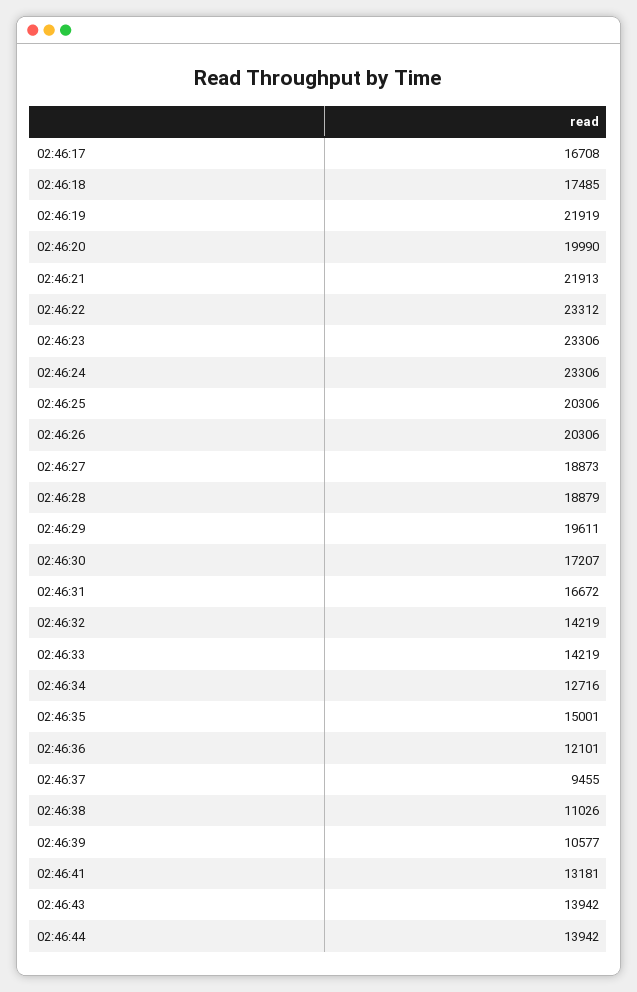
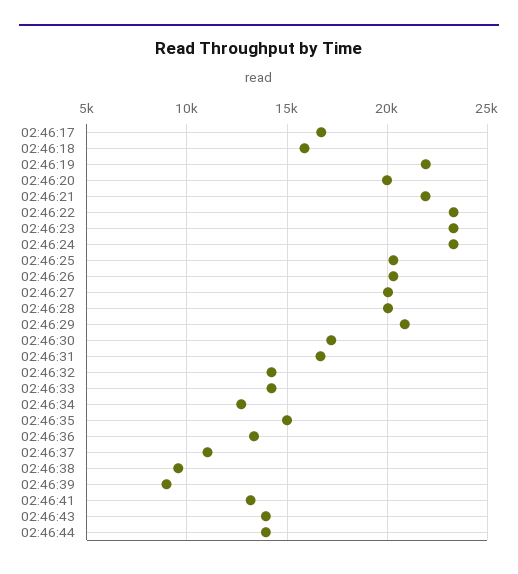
02:46:18: 17485 -> 16000
02:46:27: 18873 -> 20000
02:46:28: 18879 -> 20000
02:46:29: 19611 -> 21000
02:46:36: 12101 -> 13500
02:46:37: 9455 -> 11000
02:46:38: 11026 -> 9500
02:46:39: 10577 -> 9000

